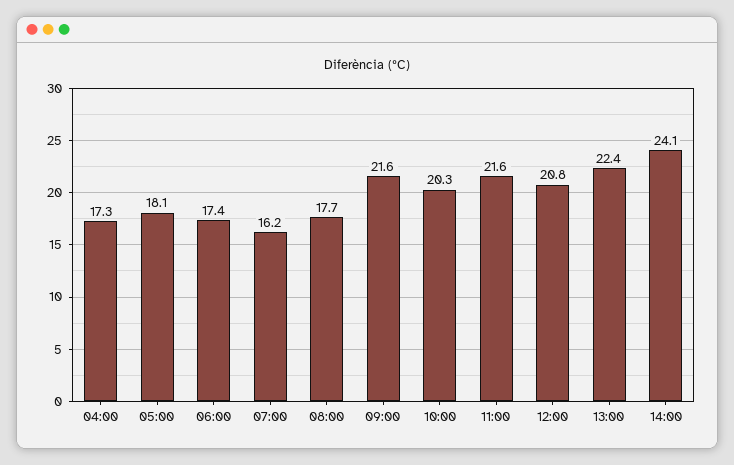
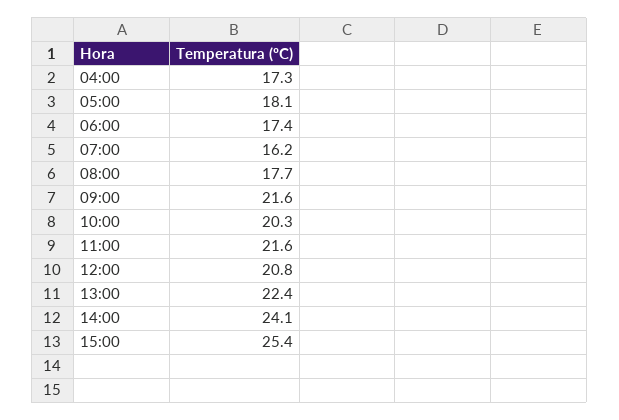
15:00: none -> 25.4

